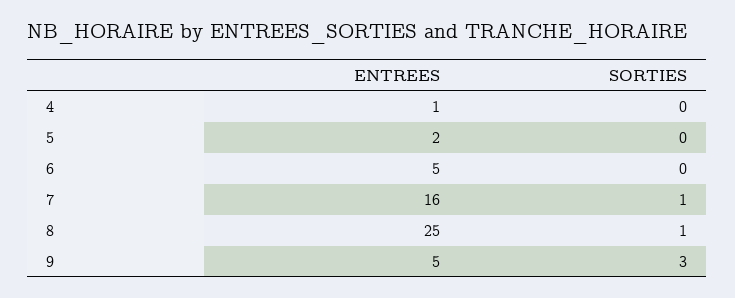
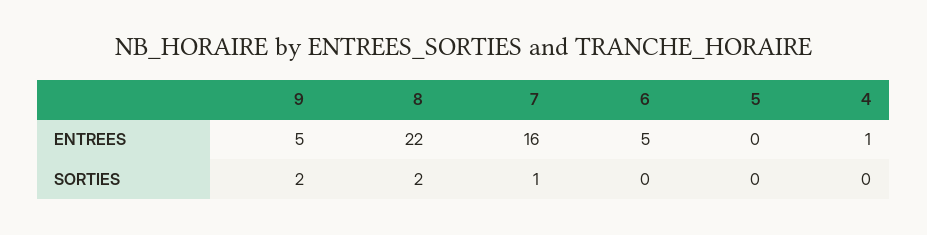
ENTREES, 5: 2 -> 0
ENTREES, 8: 25 -> 22
SORTIES, 8: 1 -> 2
SORTIES, 9: 3 -> 2

